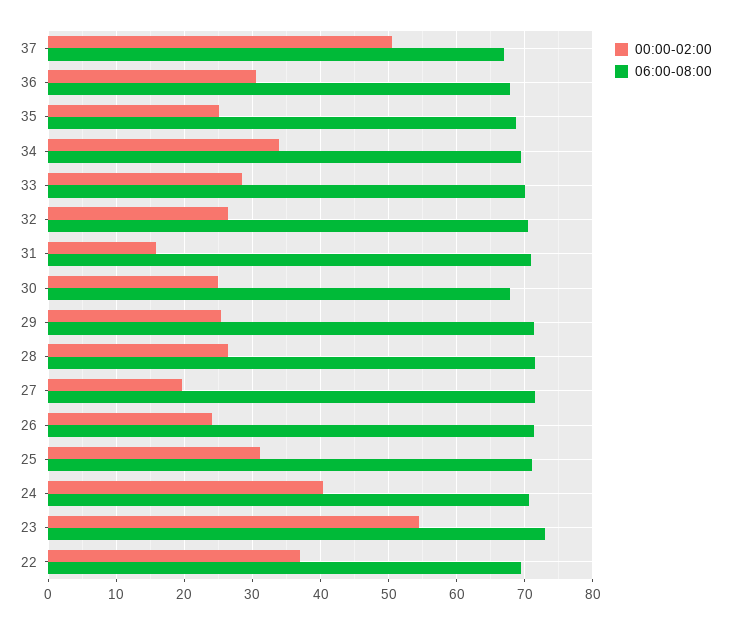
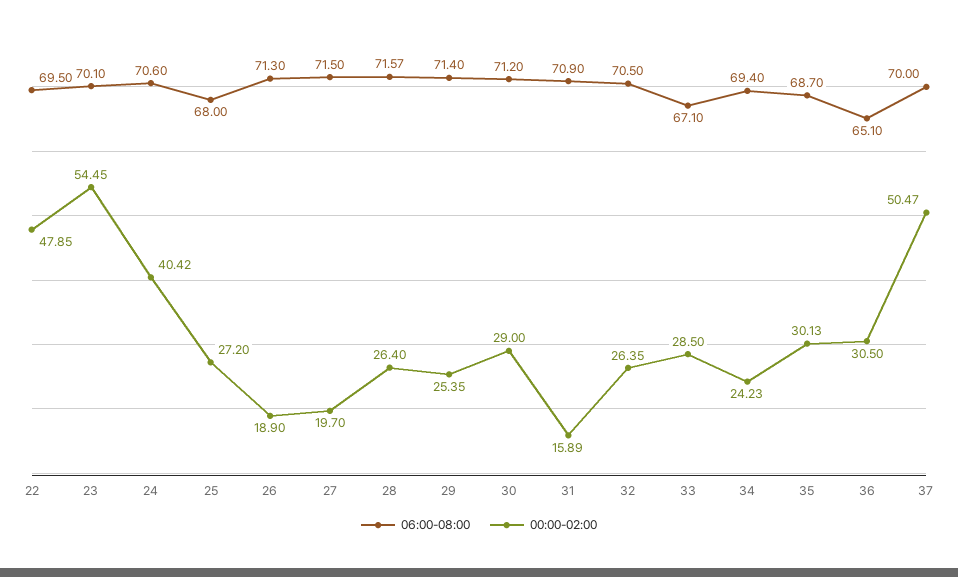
06:00-08:00, 37: 67 -> 70
06:00-08:00, 36: 68 -> 65.1
00:00-02:00, 35: 25 -> 30.13
00:00-02:00, 34: 34 -> 24.23
06:00-08:00, 33: 70 -> 67.1
00:00-02:00, 30: 25 -> 29
06:00-08:00, 30: 68 -> 71.2
00:00-02:00, 26: 24 -> 18.9
00:00-02:00, 25: 31 -> 27.2
06:00-08:00, 25: 71 -> 68
06:00-08:00, 23: 73 -> 70.1
00:00-02:00, 22: 37 -> 47.85

